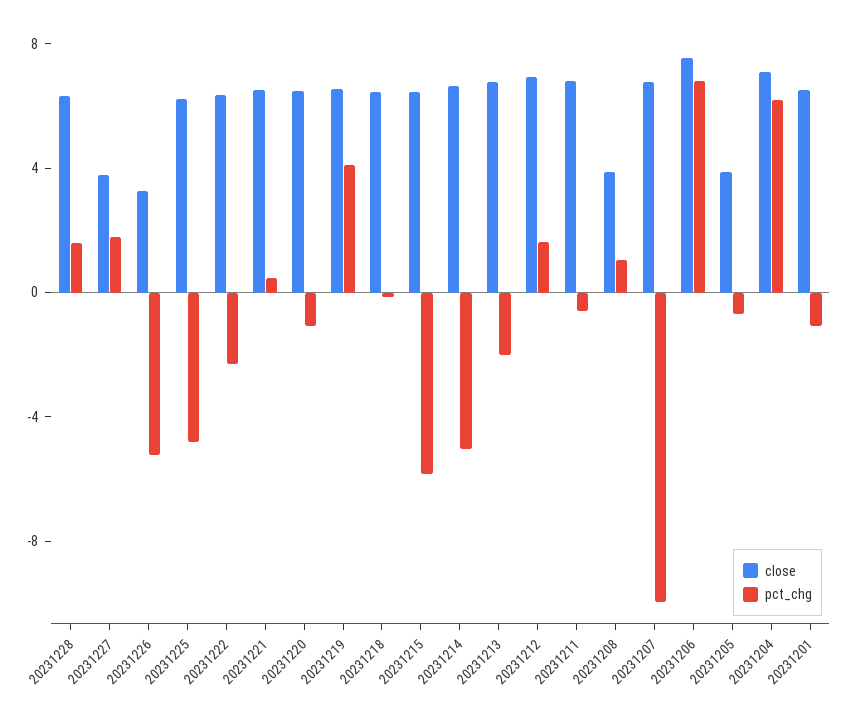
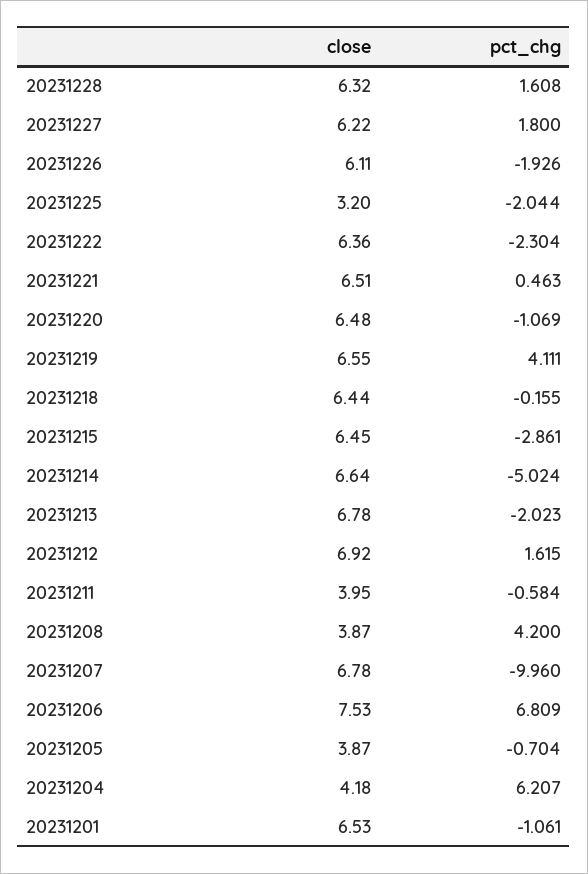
close, 20231227: 4 -> 6.22
close, 20231226: 3 -> 6.11
pct_chg, 20231226: -5 -> -1.926
close, 20231225: 6 -> 3.2
pct_chg, 20231225: -5 -> -2.044
pct_chg, 20231215: -6 -> -2.861
close, 20231211: 7 -> 3.95
pct_chg, 20231208: 1 -> 4.2
close, 20231204: 7 -> 4.18

